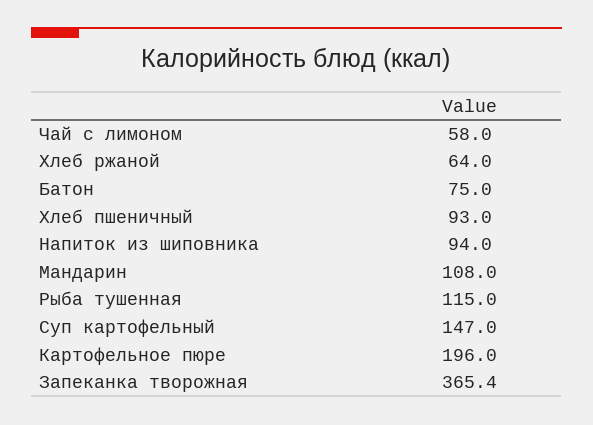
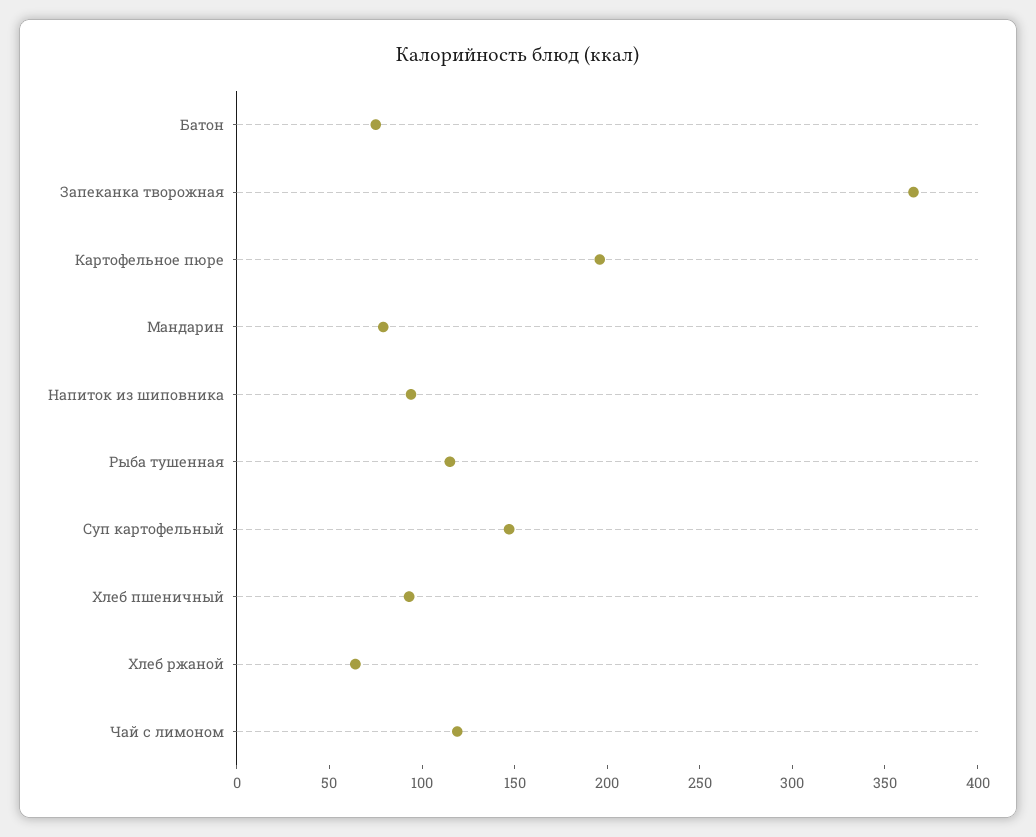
Чай с лимоном: 58 -> 120
Мандарин: 108 -> 80

